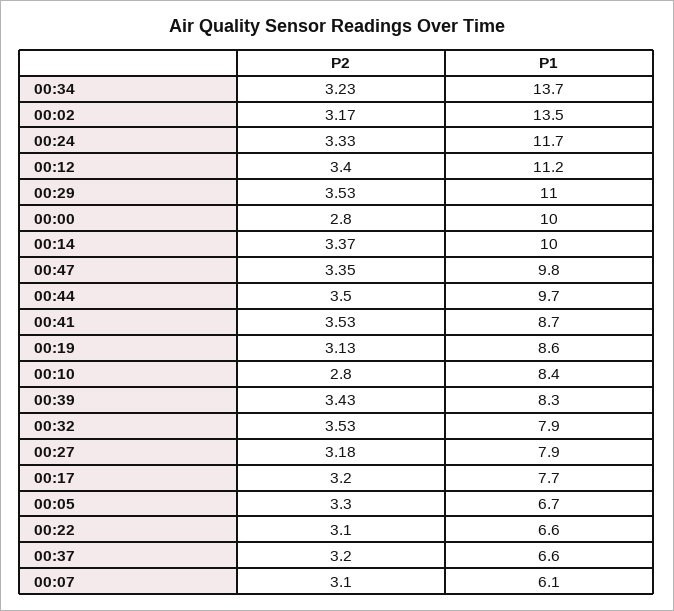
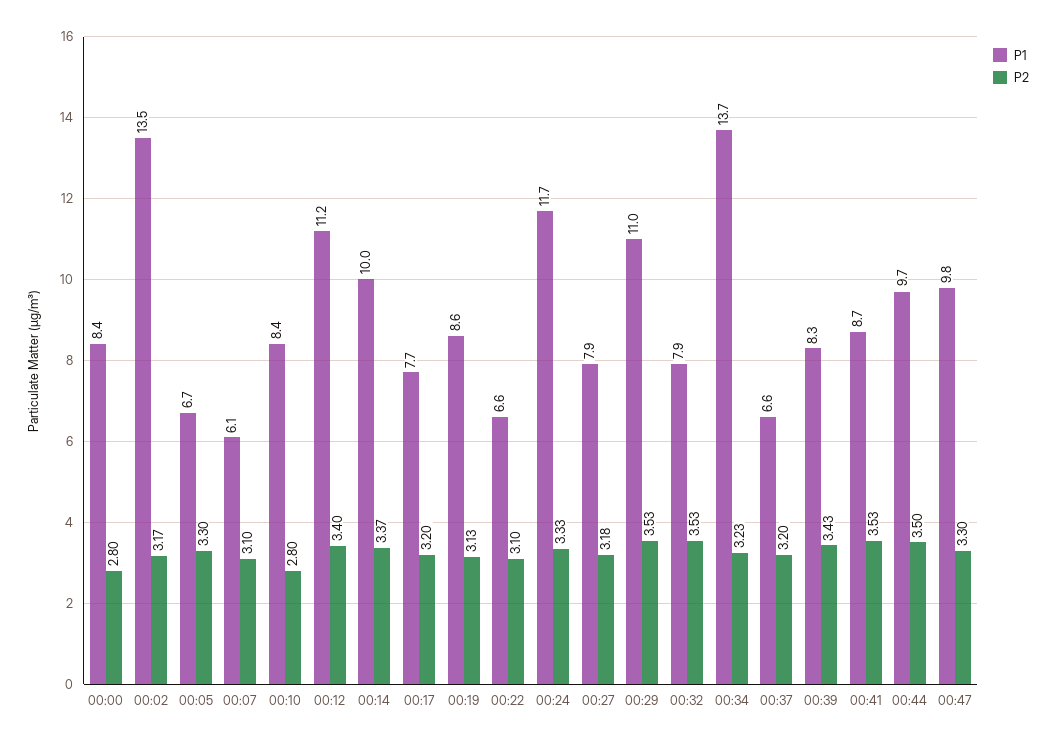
P1, 00:00: 10 -> 8.4
P2, 00:47: 3.35 -> 3.3

